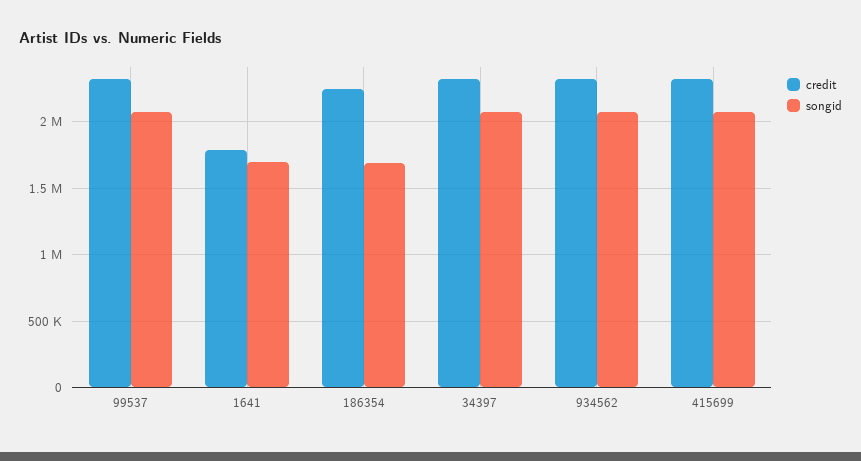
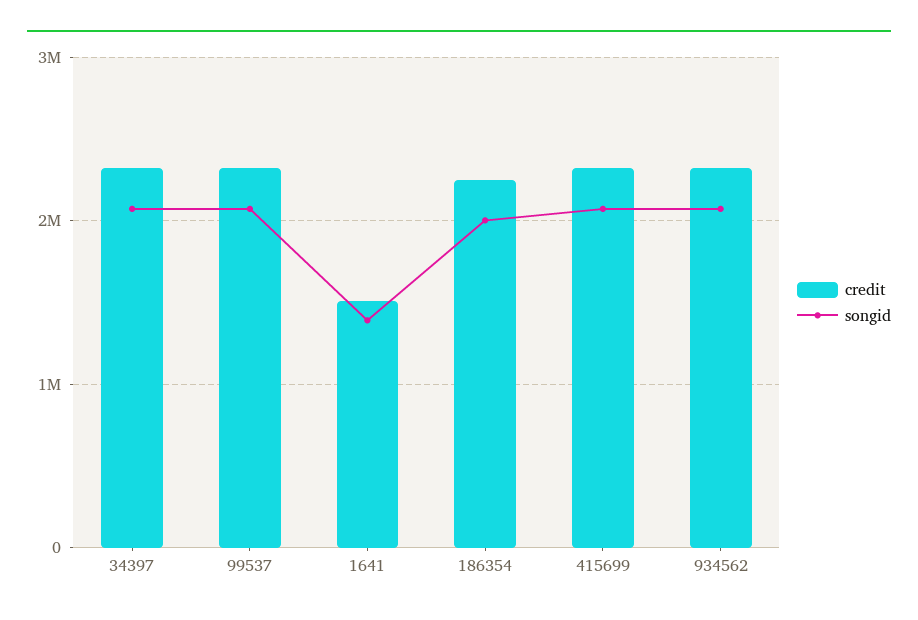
credit, 1641: 1800000 -> 1500000
songid, 1641: 1700000 -> 1400000
songid, 186354: 1700000 -> 2000000

